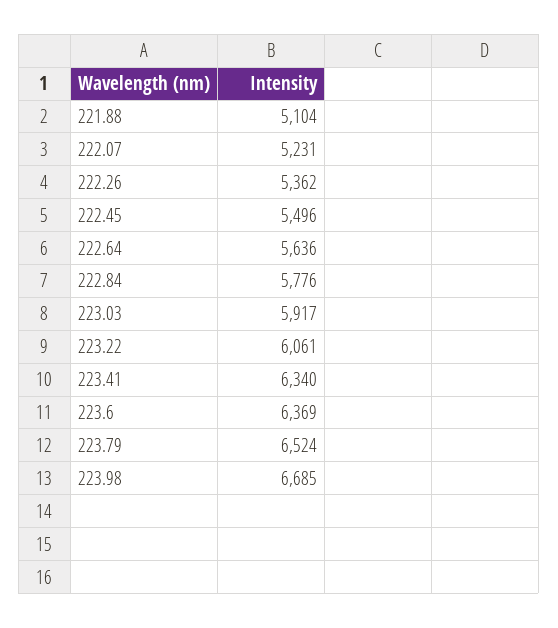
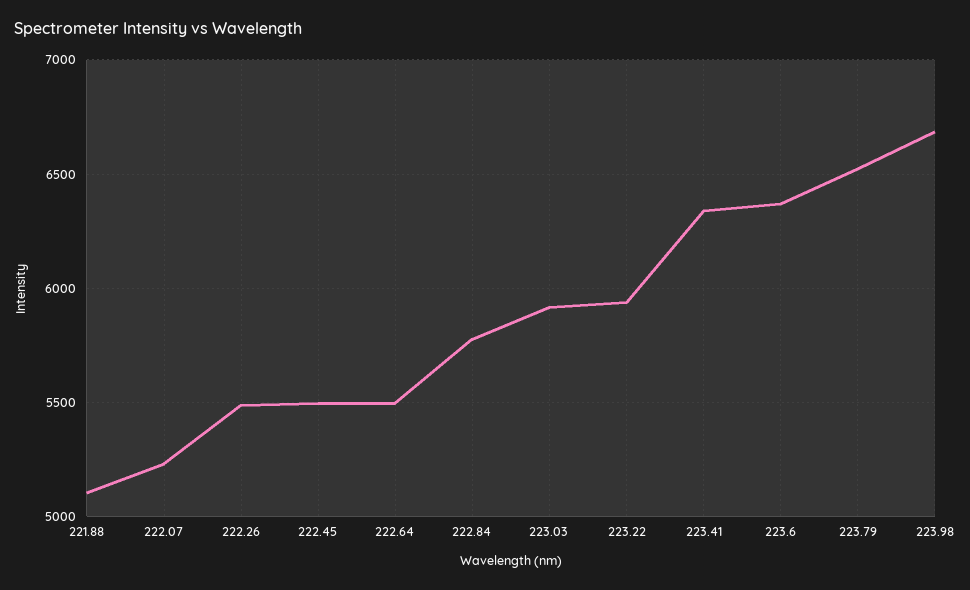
222.26: 5362 -> 5500
222.64: 5636 -> 5500
223.22: 6061 -> 5950

